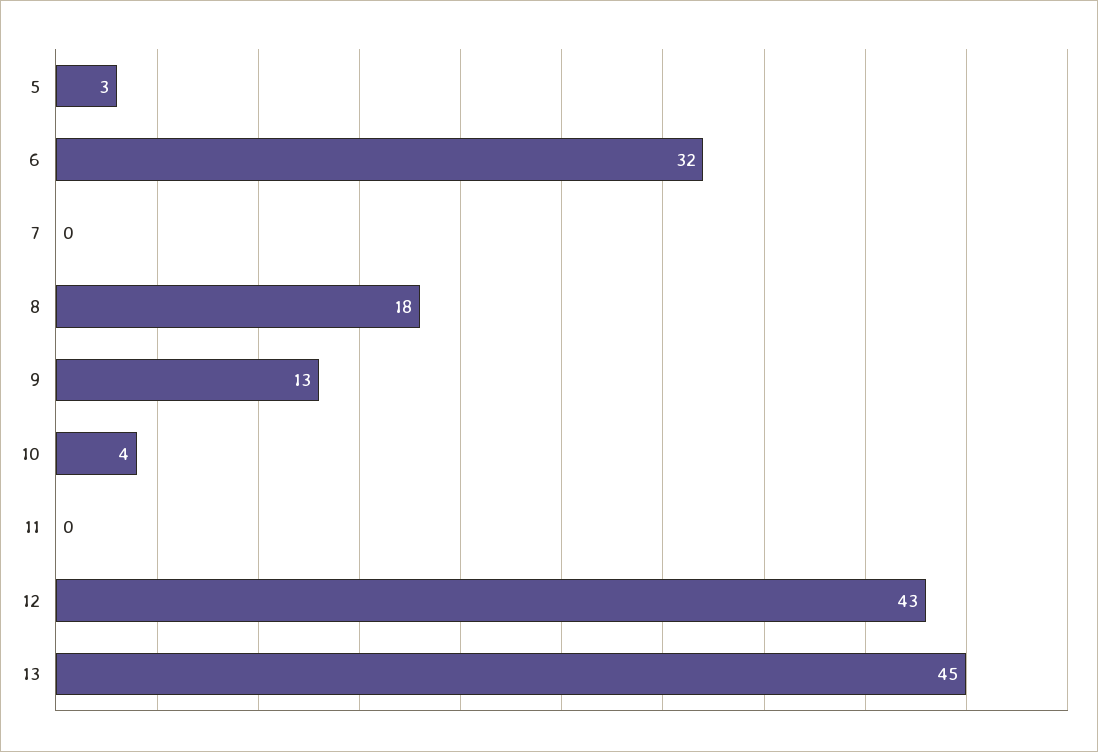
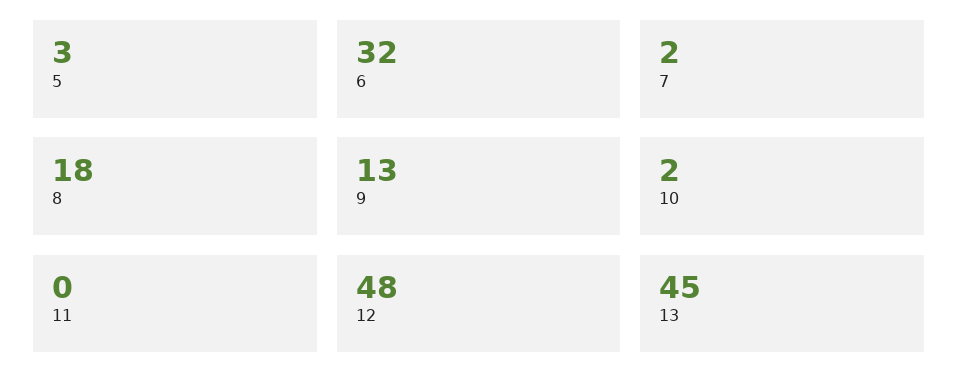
7: 0 -> 2
10: 4 -> 2
12: 43 -> 48

